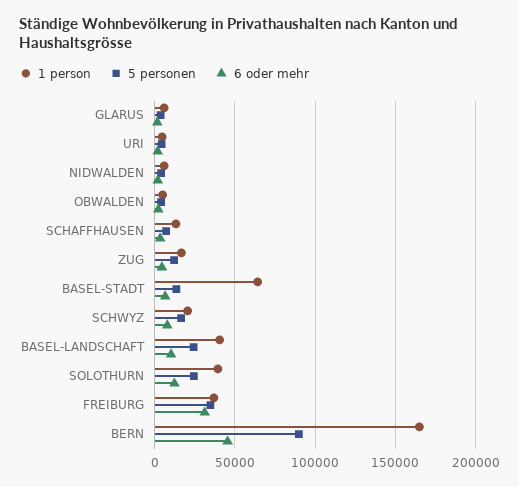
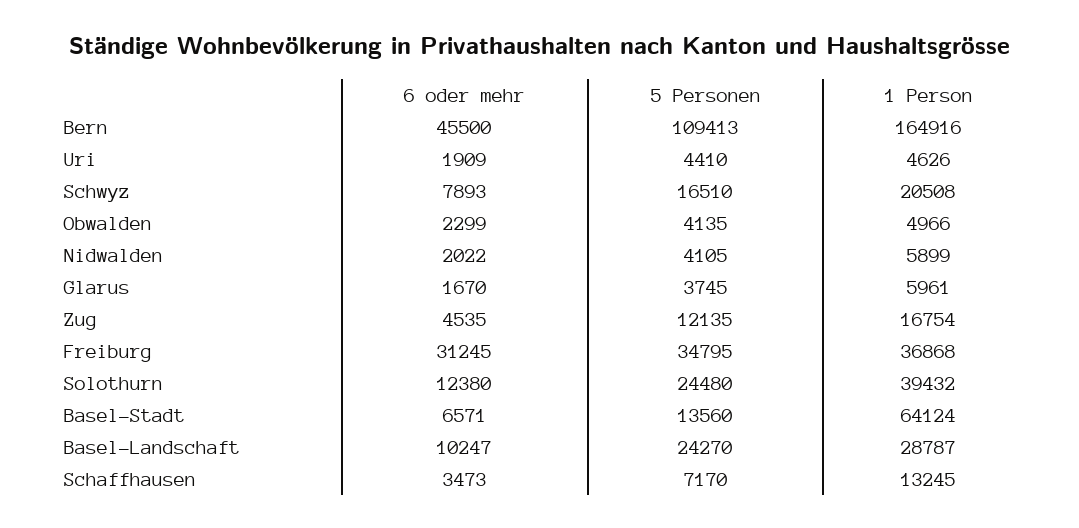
1 person, BASEL-LANDSCHAFT: 40000 -> 28787
5 personen, BERN: 90000 -> 109413

